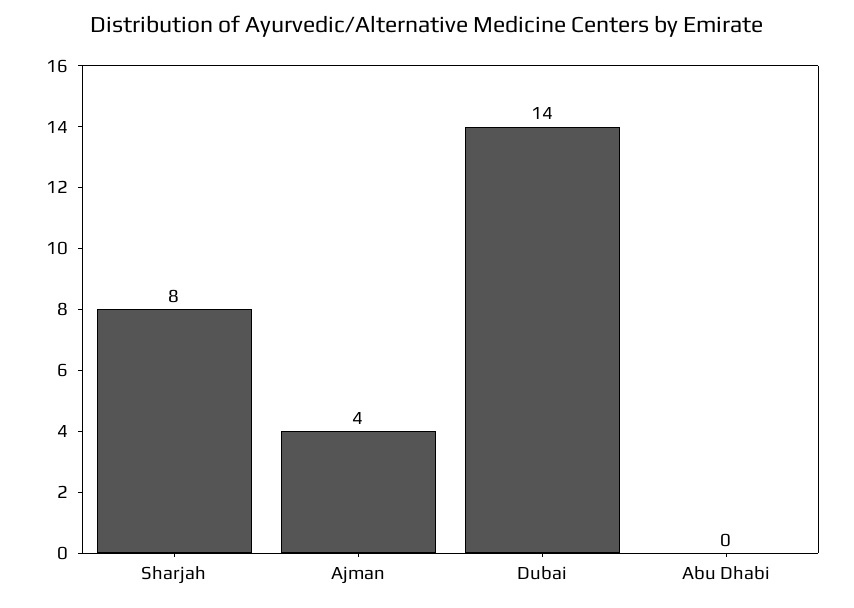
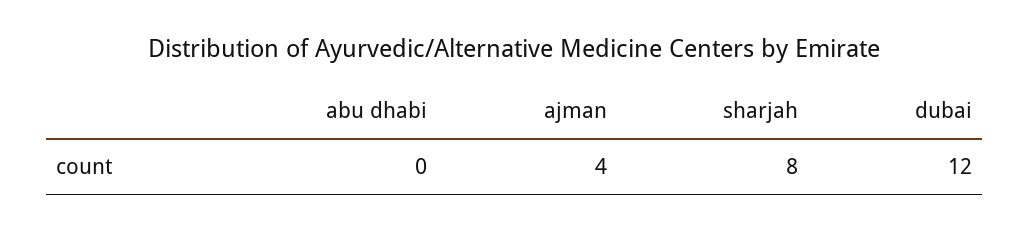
Dubai: 14 -> 12

